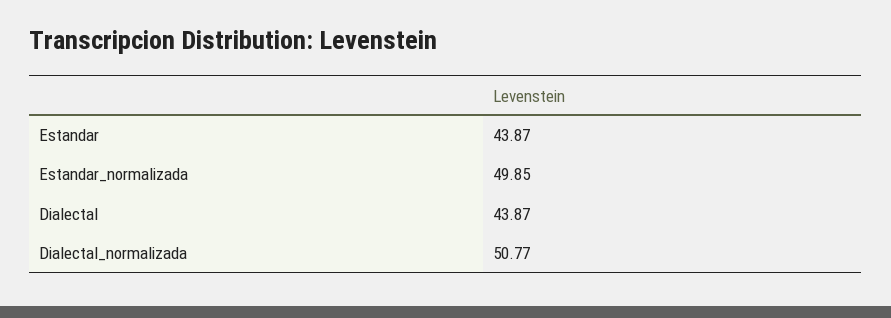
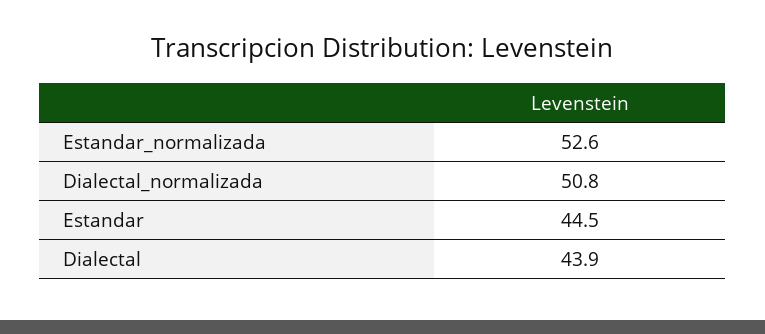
Estandar: 43.87 -> 44.5
Estandar_normalizada: 49.85 -> 52.6

